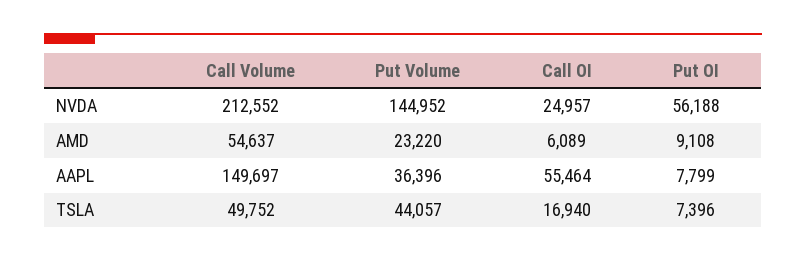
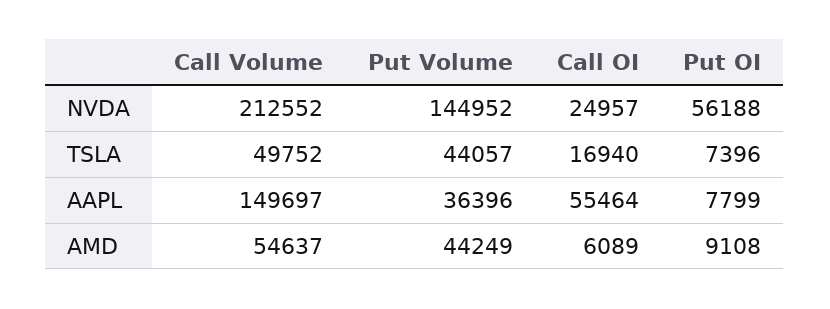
Put Volume, AMD: 23220 -> 44249

